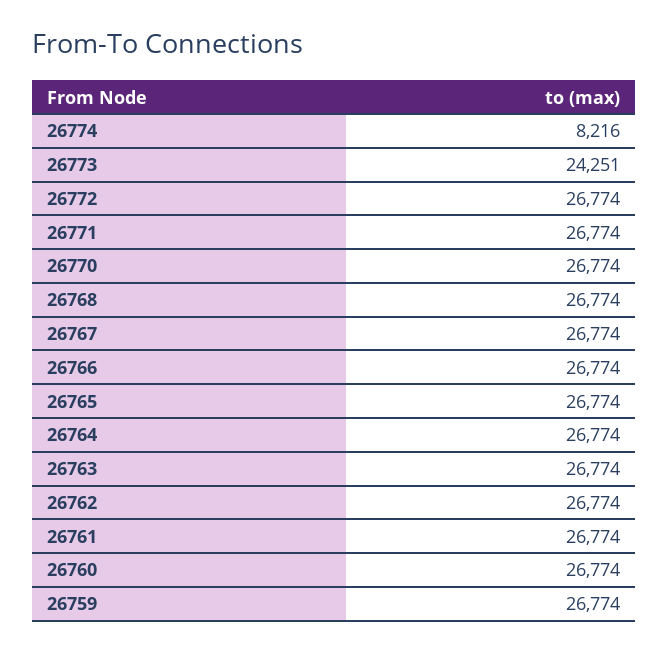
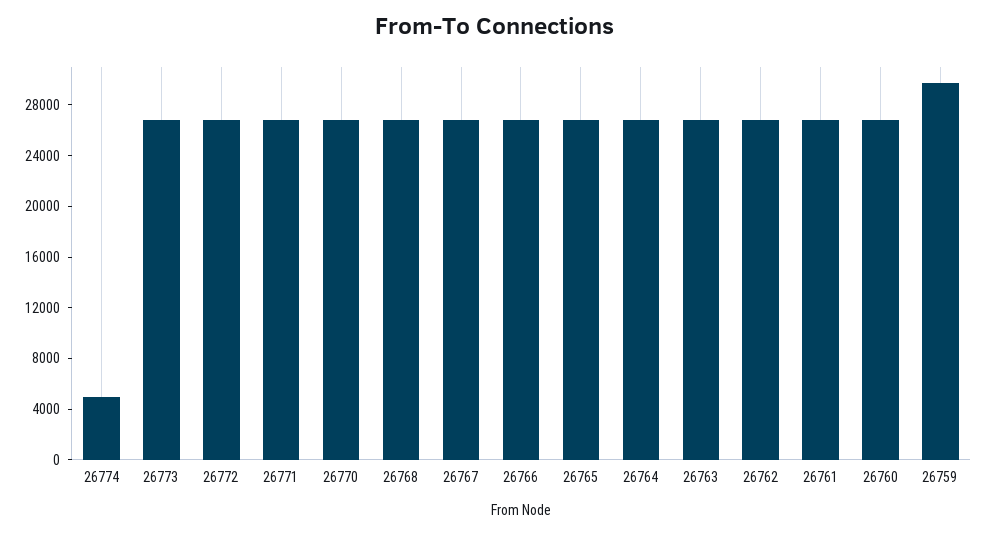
26774: 8216 -> 5000
26773: 24251 -> 27000
26759: 26774 -> 30000

